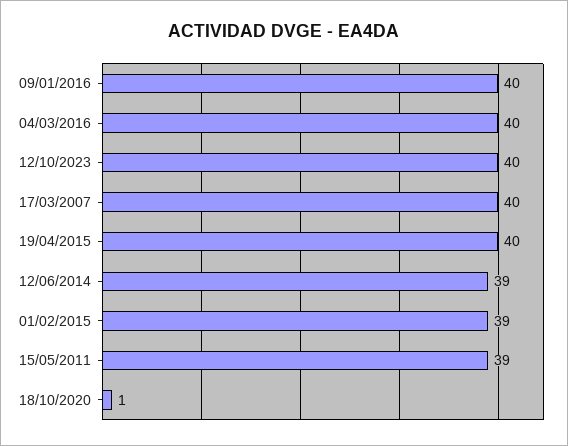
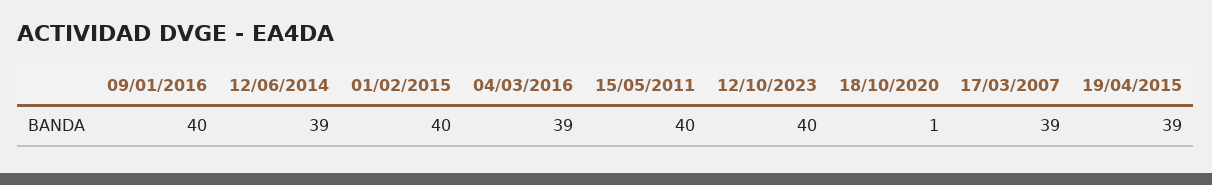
04/03/2016: 40 -> 39
17/03/2007: 40 -> 39
19/04/2015: 40 -> 39
01/02/2015: 39 -> 40
15/05/2011: 39 -> 40

